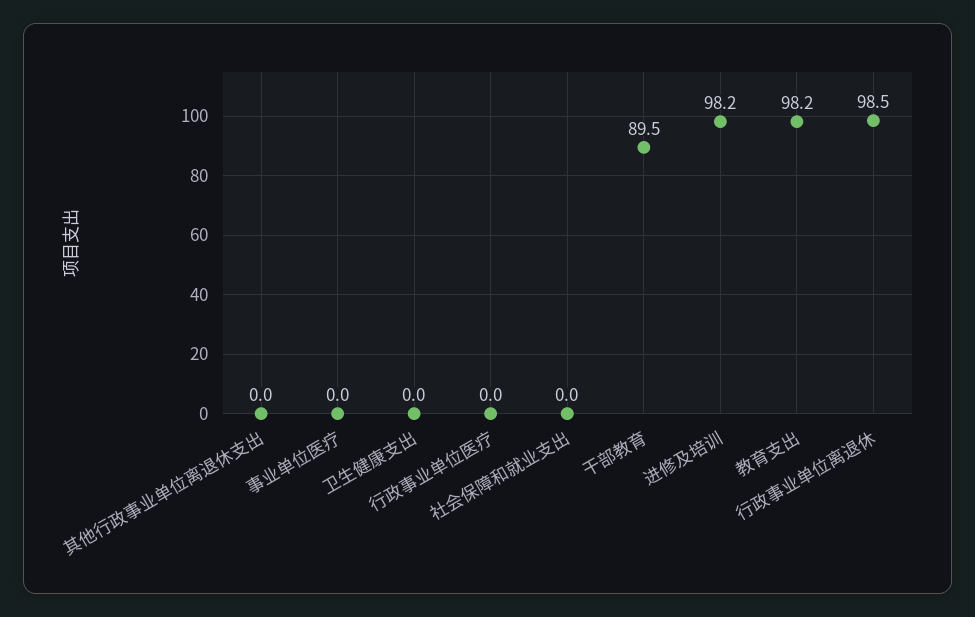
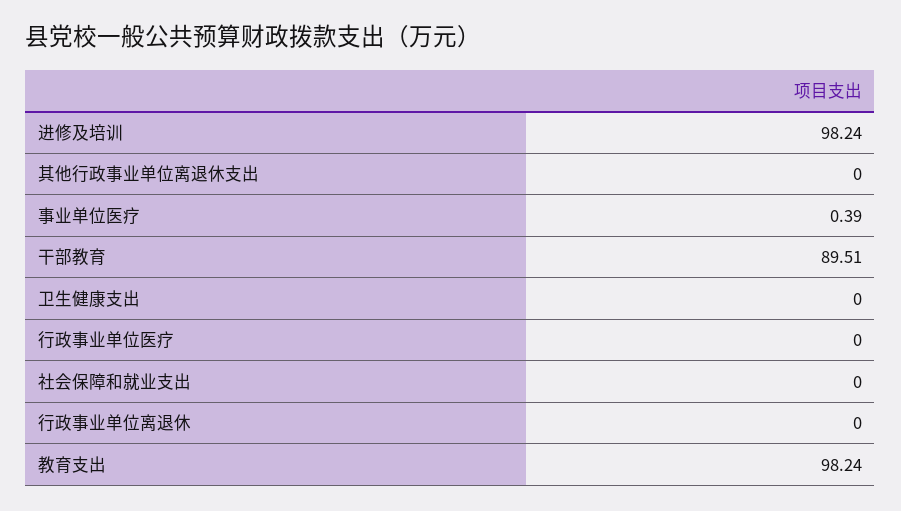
事业单位医疗: 0 -> 0.39
行政事业单位离退休: 98.5 -> 0

